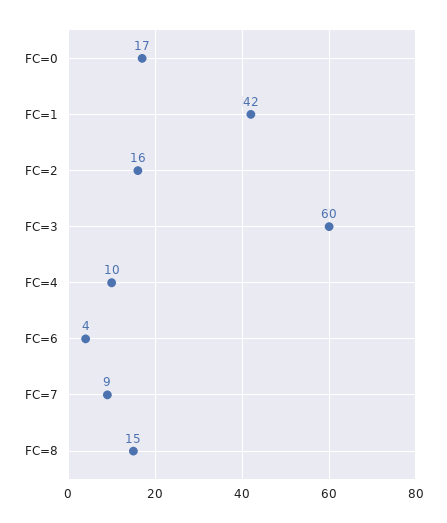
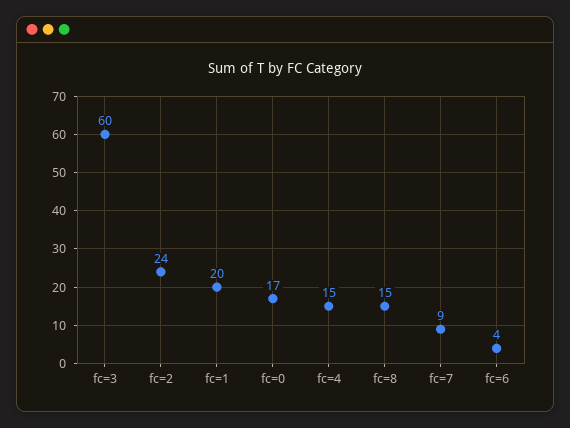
FC=1: 42 -> 20
FC=2: 16 -> 24
FC=4: 10 -> 15

